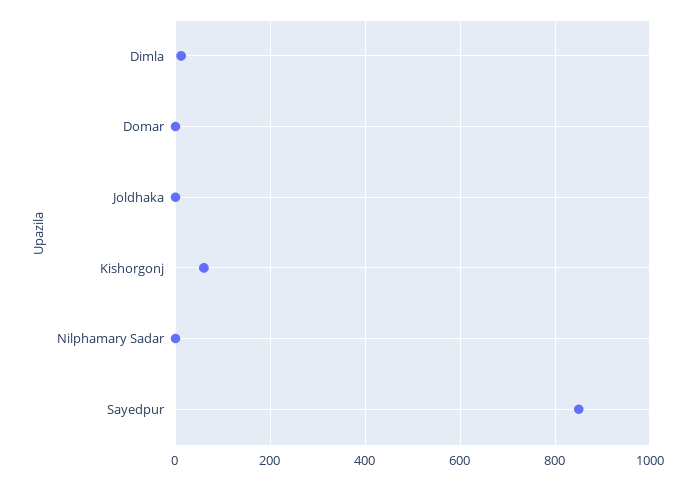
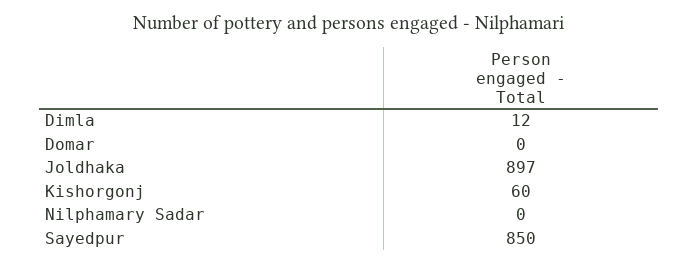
Joldhaka: 0 -> 897

